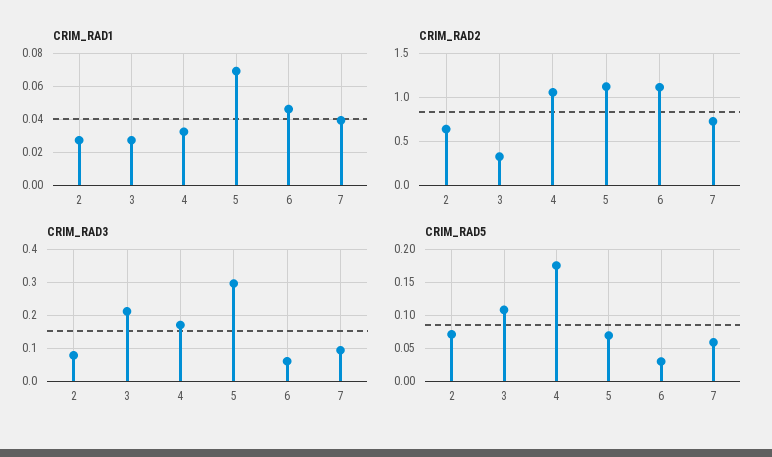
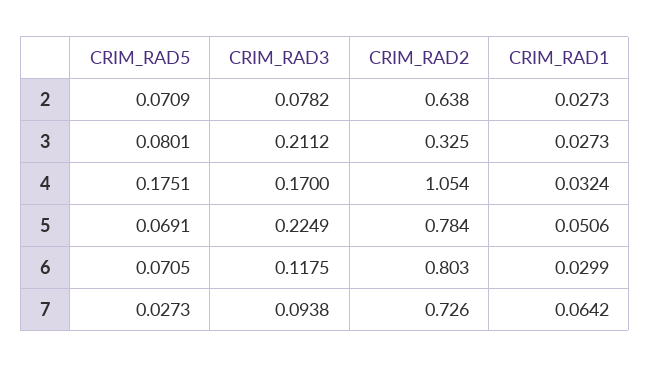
CRIM_RAD1, 5: 0.07 -> 0.0506
CRIM_RAD1, 6: 0.045 -> 0.0299
CRIM_RAD1, 7: 0.04 -> 0.0642
CRIM_RAD2, 5: 1.1 -> 0.784
CRIM_RAD2, 6: 1.1 -> 0.803
CRIM_RAD3, 5: 0.3 -> 0.2249
CRIM_RAD3, 6: 0.06 -> 0.1175
CRIM_RAD5, 3: 0.11 -> 0.0801
CRIM_RAD5, 6: 0.03 -> 0.0705
CRIM_RAD5, 7: 0.06 -> 0.0273

